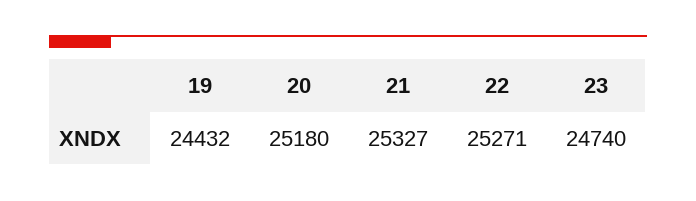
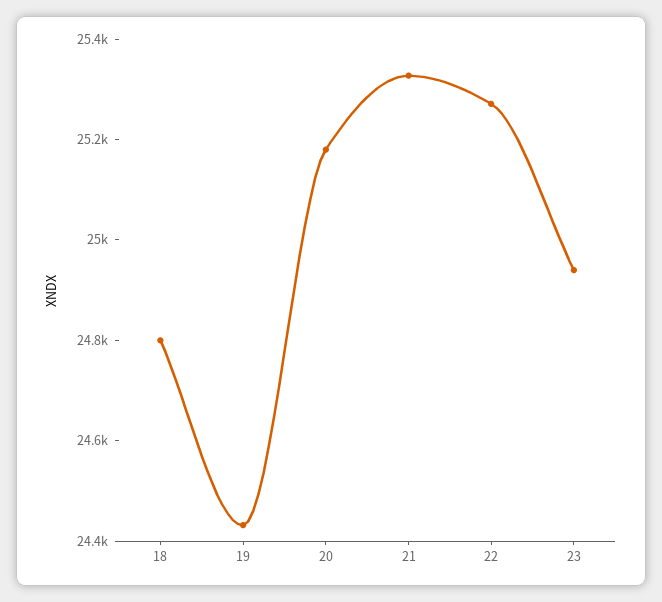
23: 24740 -> 24950
18: none -> 24800

